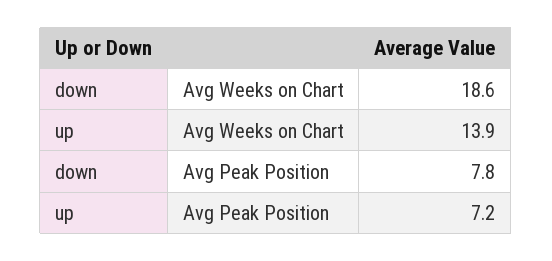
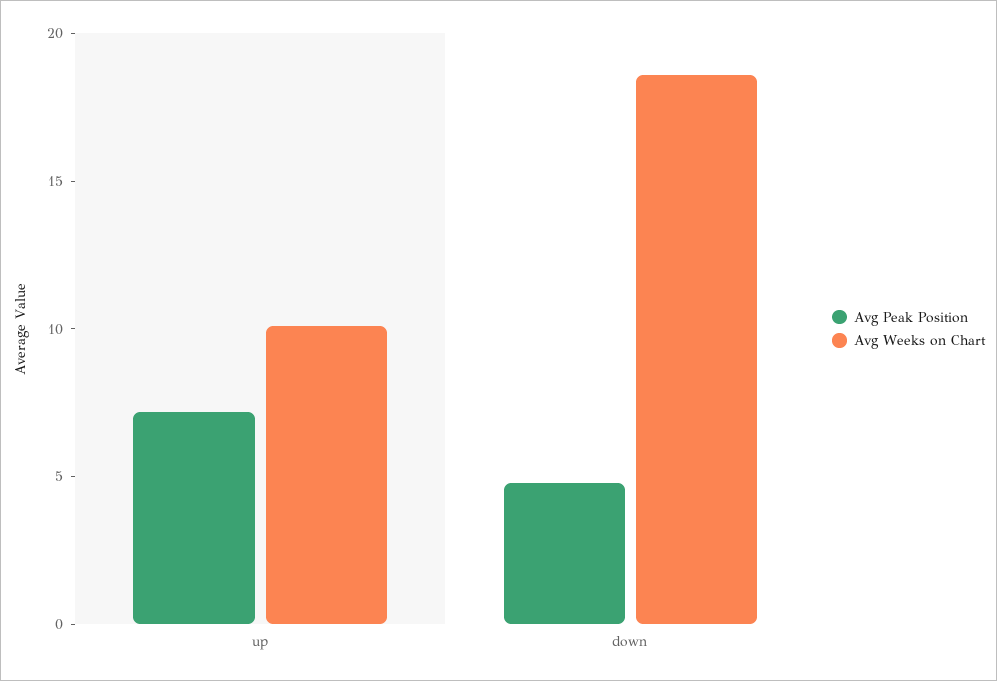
Avg Weeks on Chart, up: 13.9 -> 10
Avg Peak Position, down: 7.8 -> 5

